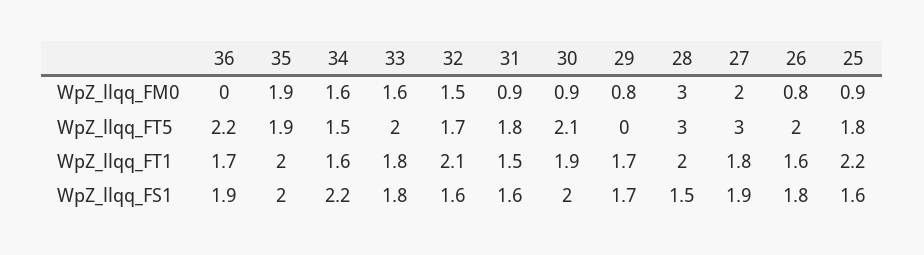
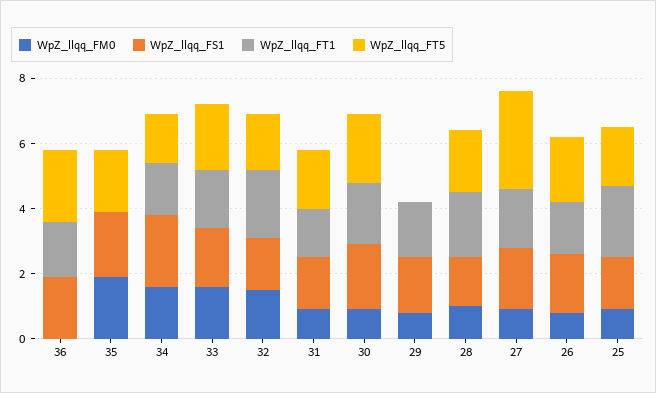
WpZ_llqq_FM0, 28: 3 -> 1
WpZ_llqq_FM0, 27: 2 -> 1
WpZ_llqq_FT5, 28: 3 -> 2
WpZ_llqq_FT1, 35: 2 -> 0

